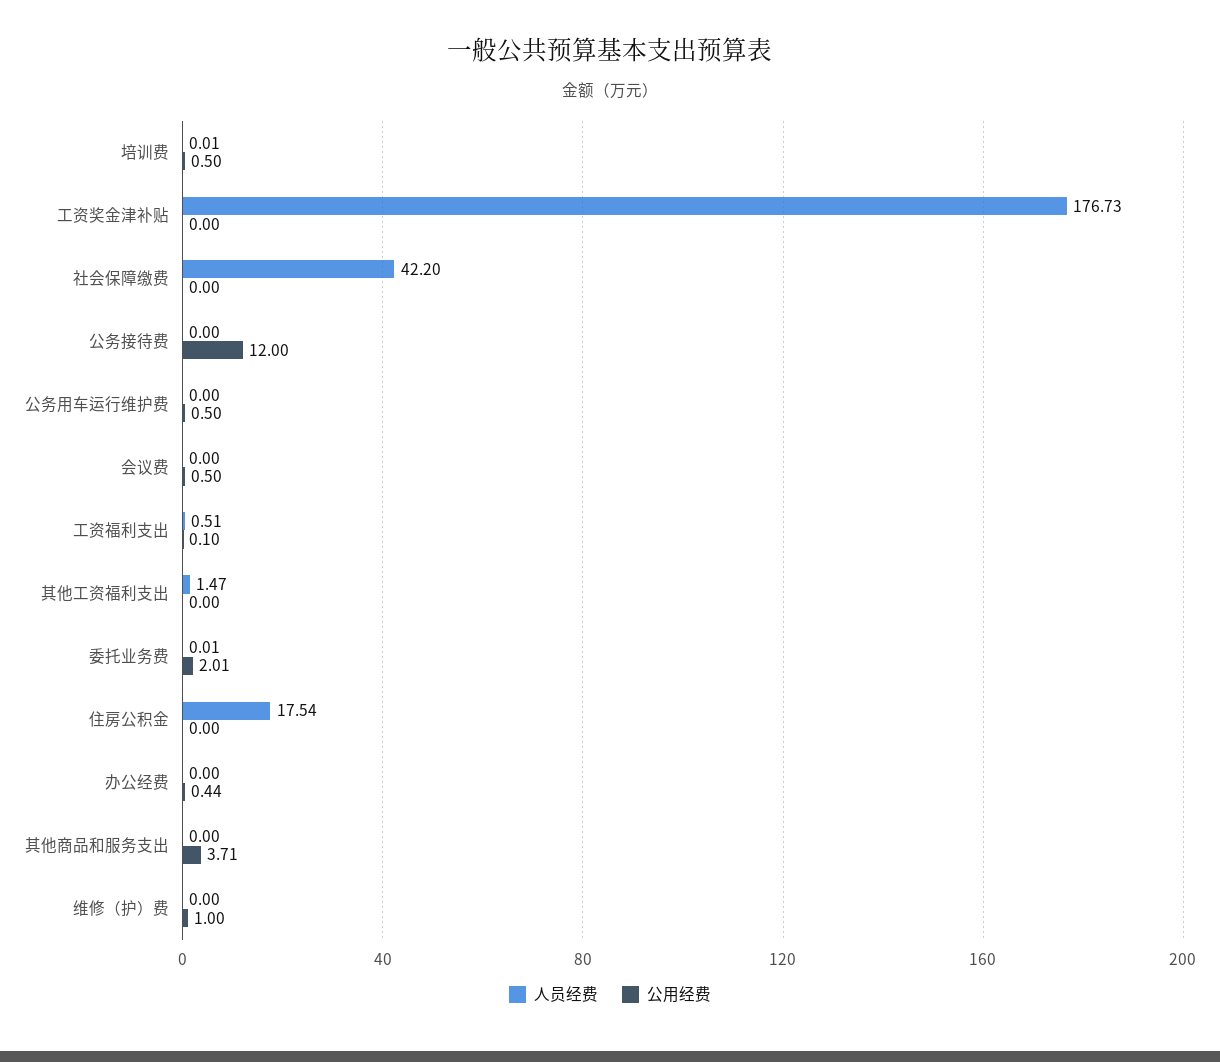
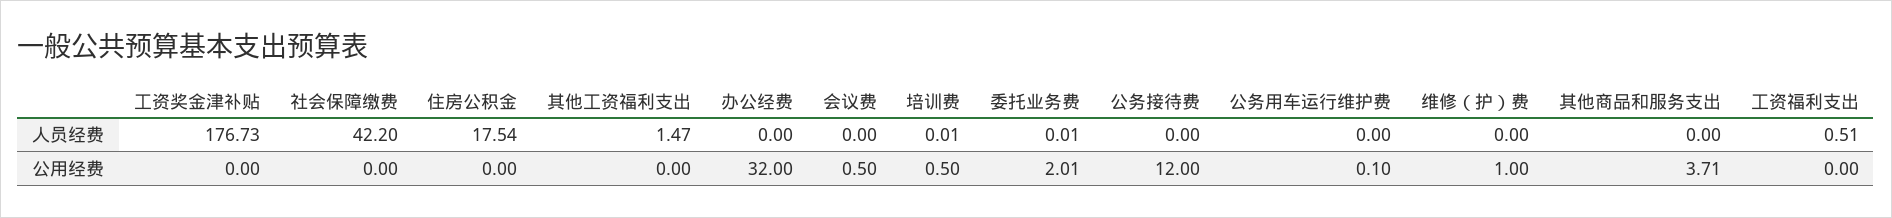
公用经费, 公务用车运行维护费: 0.5 -> 0.1
公用经费, 工资福利支出: 0.1 -> 0
公用经费, 办公经费: 0.44 -> 32

